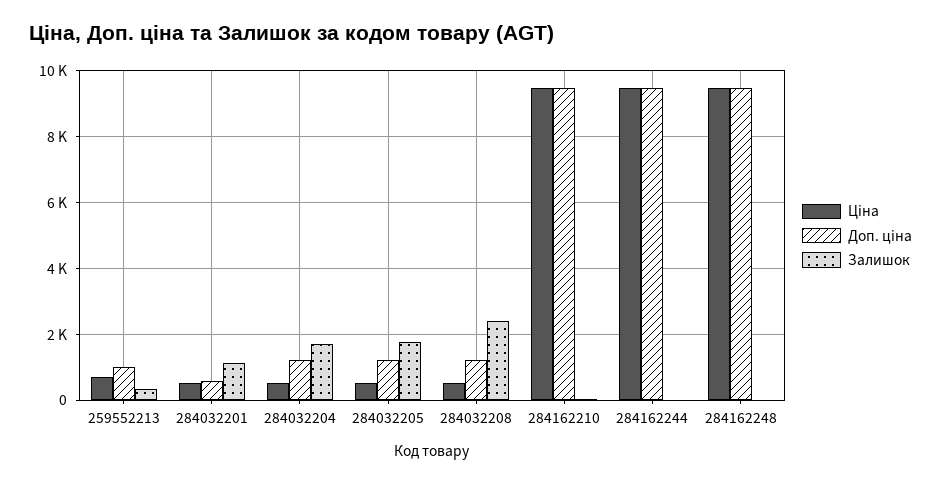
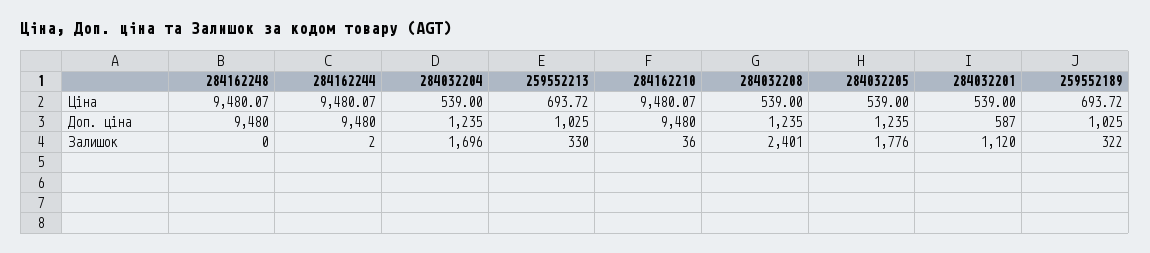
Ціна, 259552189: none -> 693.72
Доп. ціна, 259552189: none -> 1025
Залишок, 259552189: none -> 322

